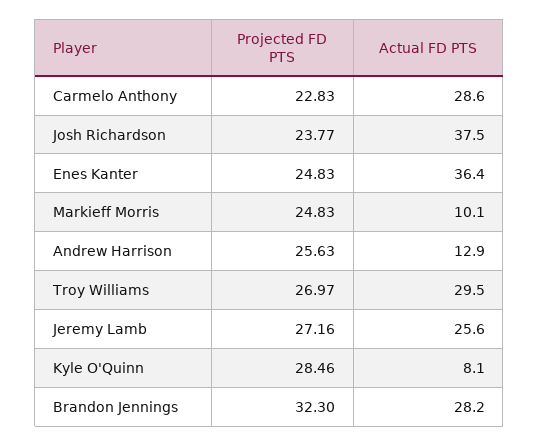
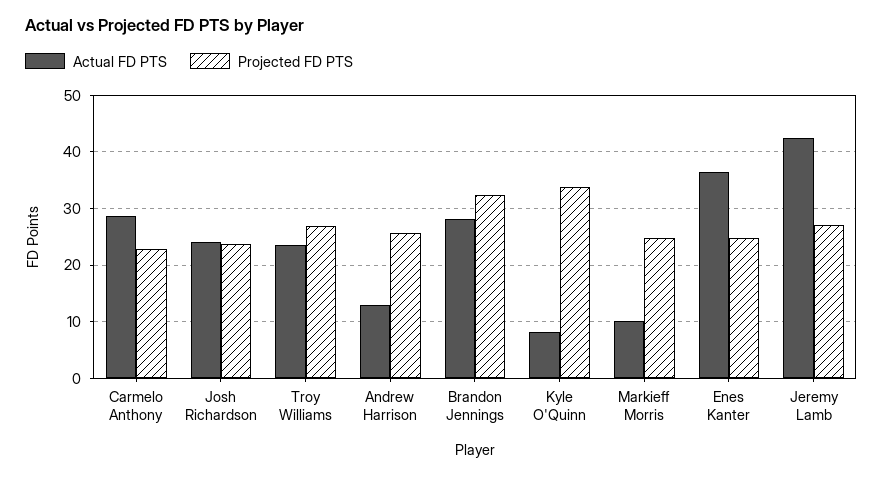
Actual FD PTS, Josh Richardson: 37.5 -> 24
Actual FD PTS, Troy Williams: 29.5 -> 24
Actual FD PTS, Jeremy Lamb: 25.6 -> 42
Projected FD PTS, Kyle O'Quinn: 28.46 -> 34

